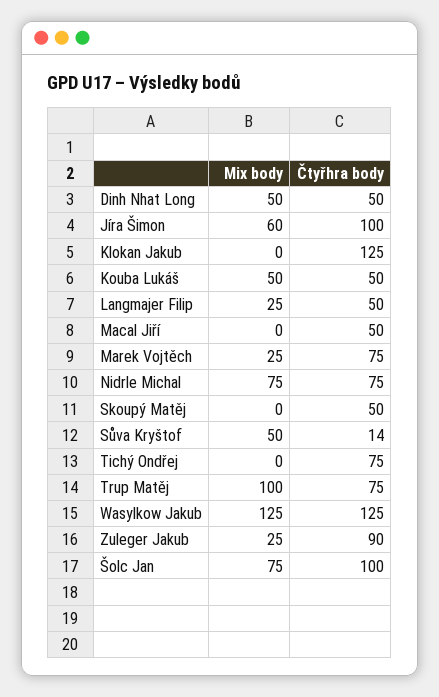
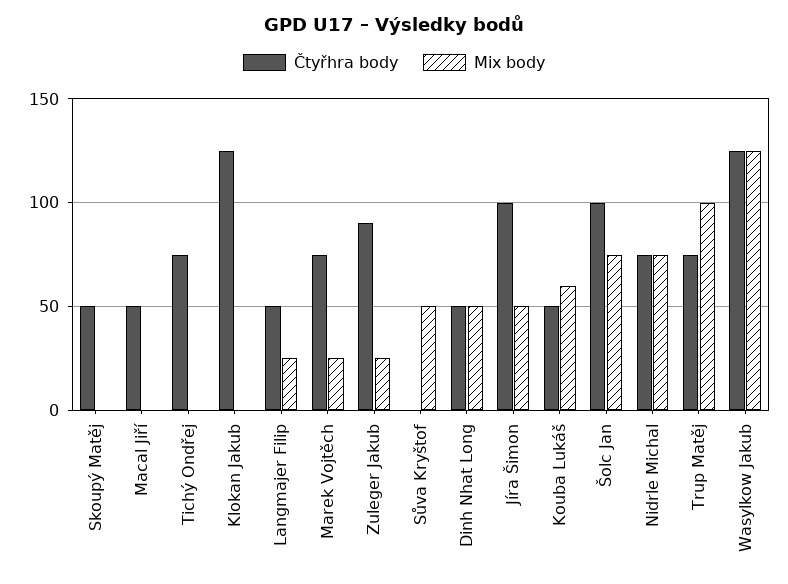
Mix body, Jíra Šimon: 60 -> 50
Mix body, Kouba Lukáš: 50 -> 60
Čtyřhra body, Sůva Kryštof: 14 -> 0

